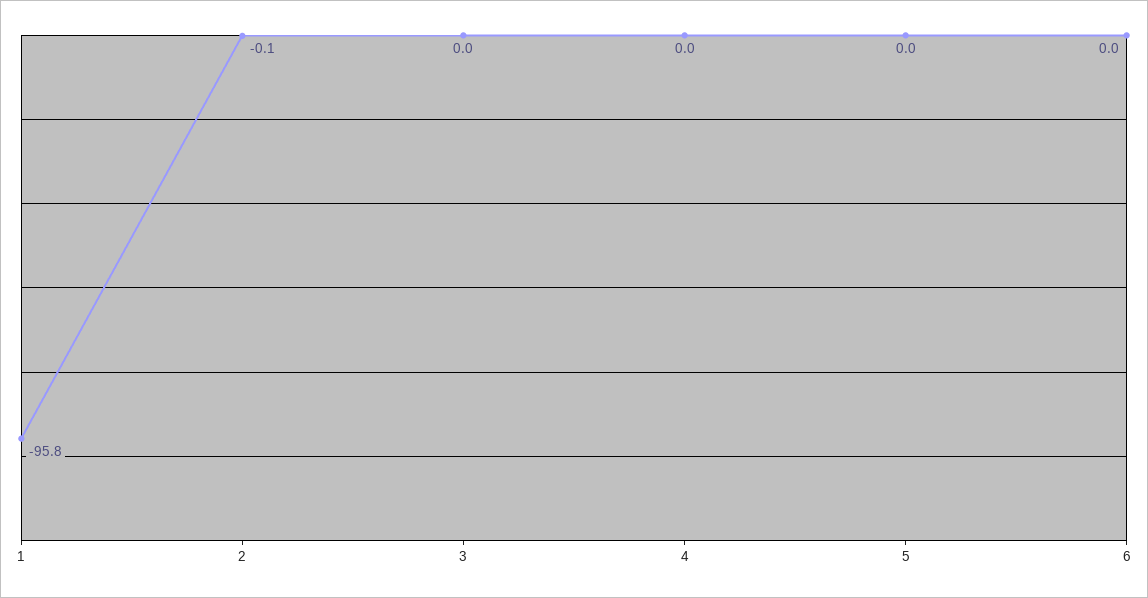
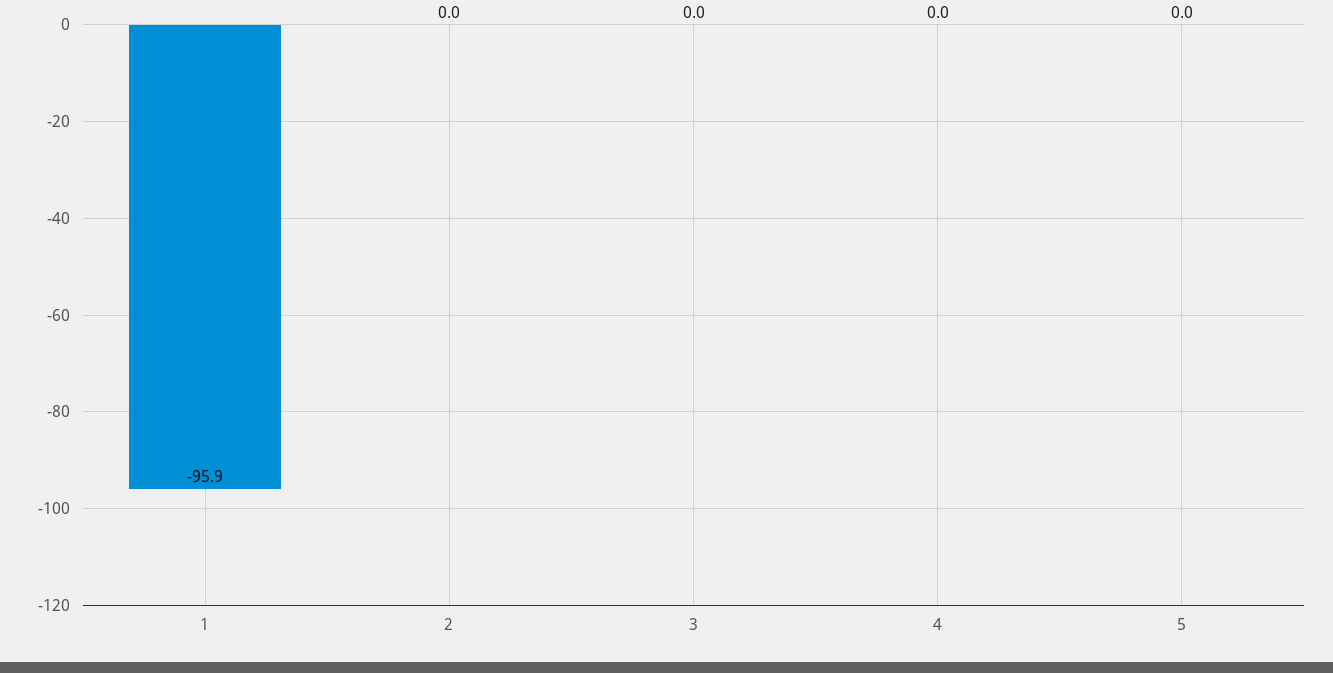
1: -95.8 -> -95.9
2: -0.1 -> 0
6: 0 -> none

